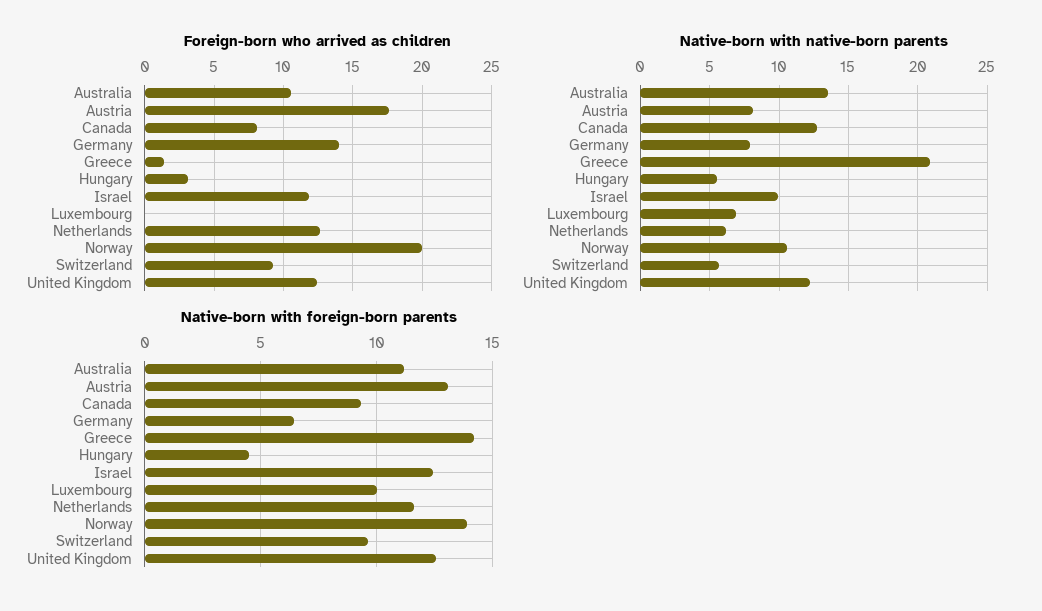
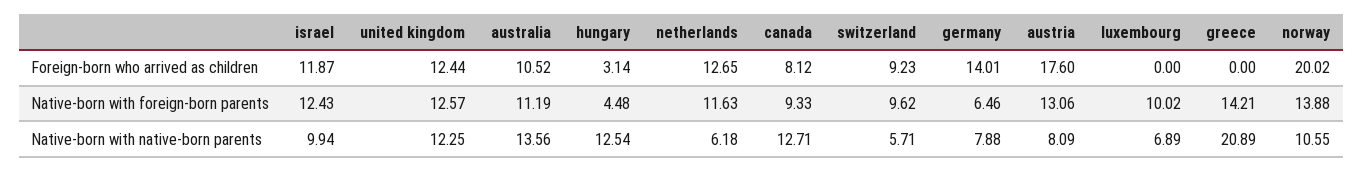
Foreign-born who arrived as children, Greece: 1.5 -> 0
Native-born with native-born parents, Hungary: 5.5 -> 12.54

